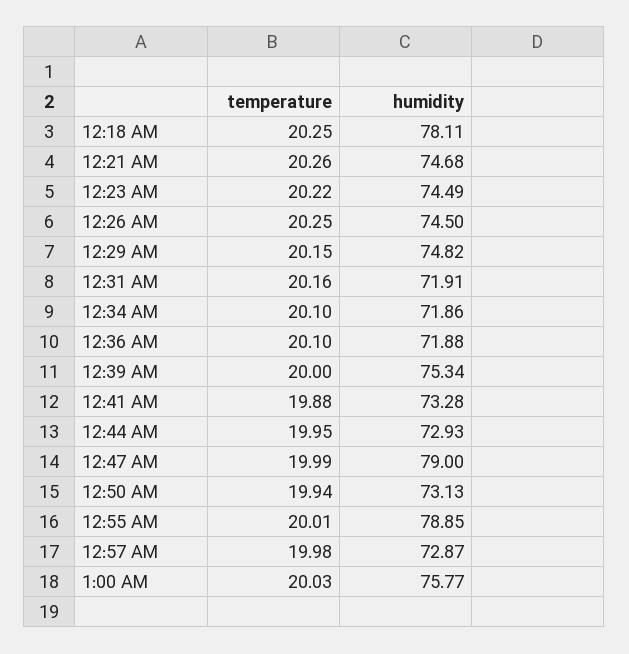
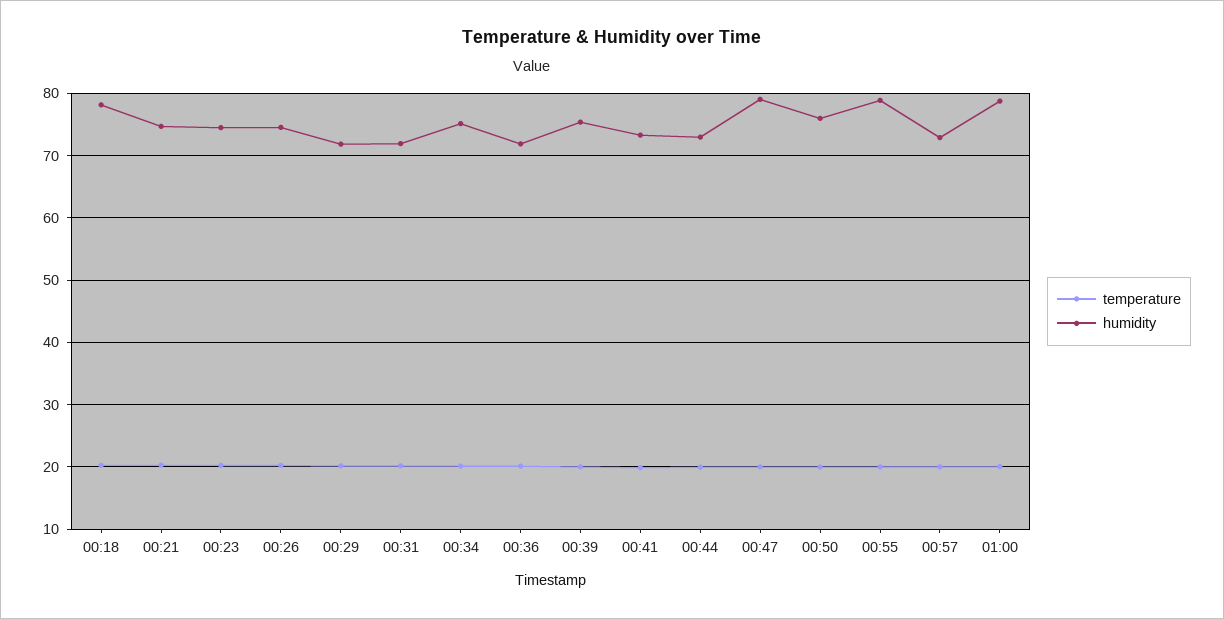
humidity, 12:29 AM: 74.82 -> 72
humidity, 12:34 AM: 71.86 -> 75
humidity, 12:50 AM: 73.13 -> 76
humidity, 1:00 AM: 75.77 -> 79

